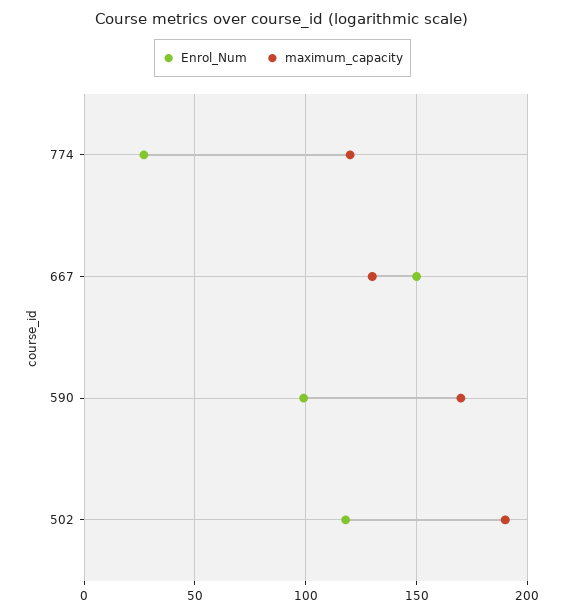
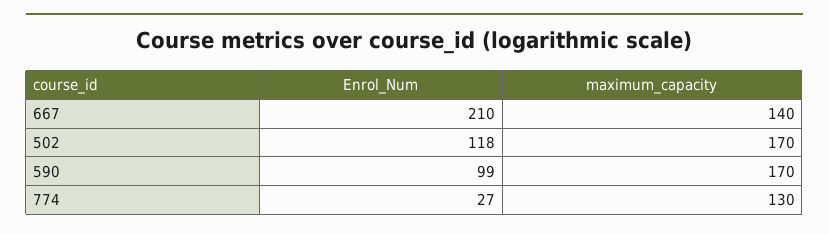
maximum_capacity, 774: 120 -> 130
Enrol_Num, 667: 150 -> 210
maximum_capacity, 667: 130 -> 140
maximum_capacity, 502: 190 -> 170

